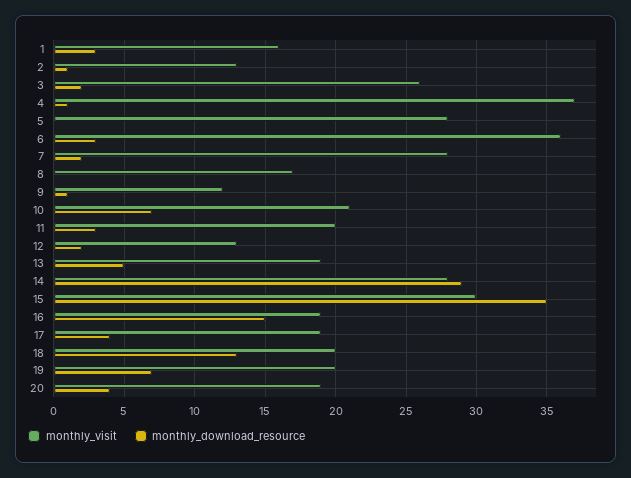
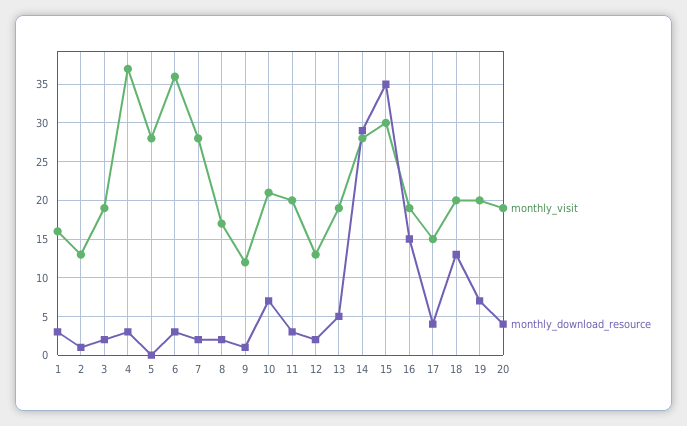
monthly_visit, 3: 26 -> 19
monthly_download_resource, 4: 1 -> 3
monthly_download_resource, 8: 0 -> 2
monthly_visit, 17: 19 -> 15

